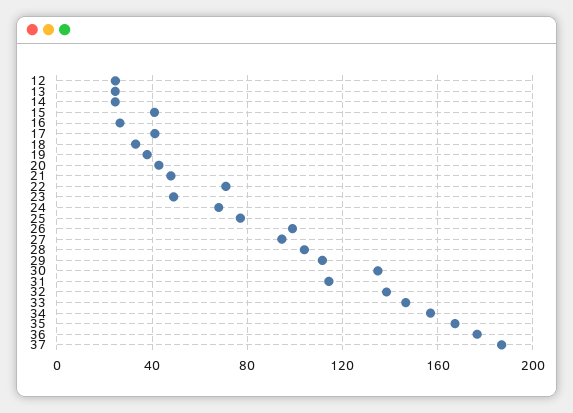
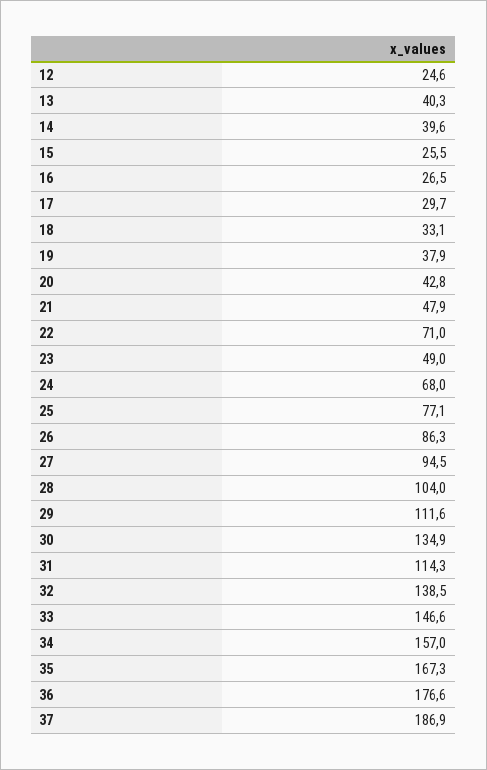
13: 25 -> 40.3
14: 25 -> 39.6
15: 40 -> 25.5
17: 40 -> 29.7
26: 100 -> 86.3

